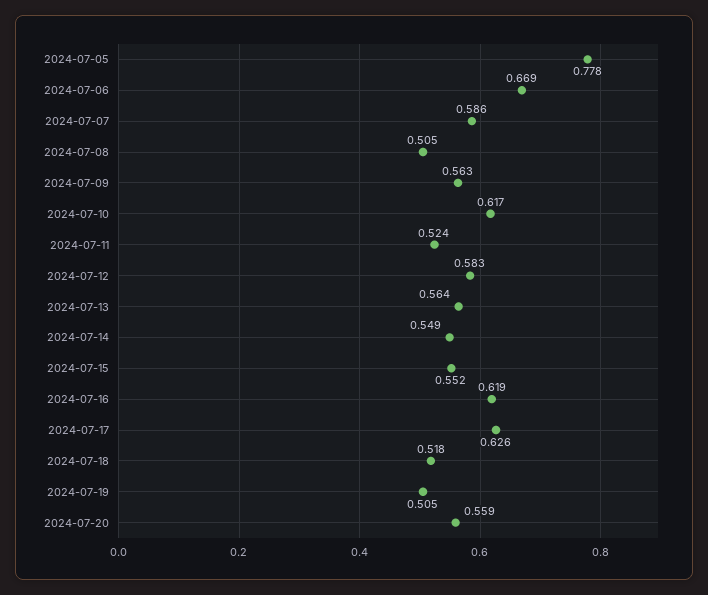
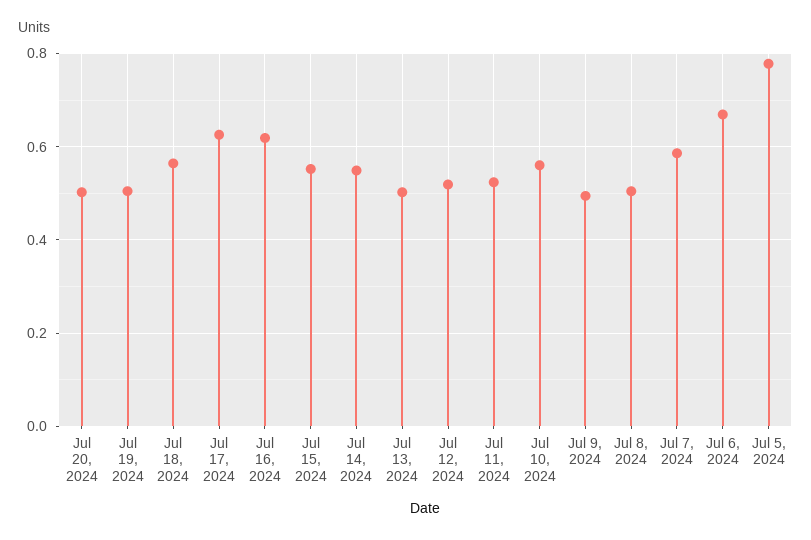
2024-07-09: 0.563 -> 0.5
2024-07-10: 0.617 -> 0.56
2024-07-12: 0.583 -> 0.52
2024-07-13: 0.564 -> 0.5
2024-07-18: 0.518 -> 0.56
2024-07-20: 0.559 -> 0.5

